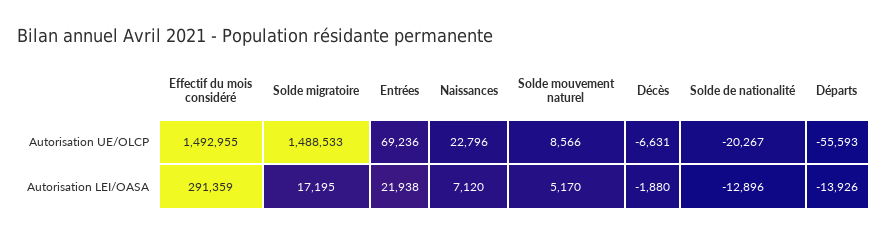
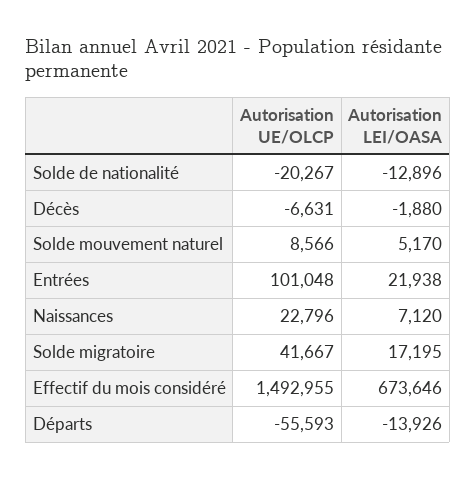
Solde migratoire, Autorisation UE/OLCP: 1488533 -> 41667
Entrées, Autorisation UE/OLCP: 69236 -> 101048
Effectif du mois considéré, Autorisation LEI/OASA: 291359 -> 673646

